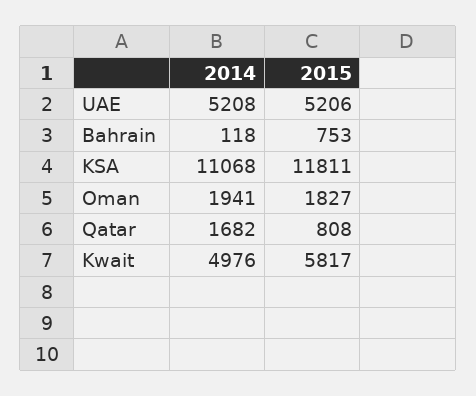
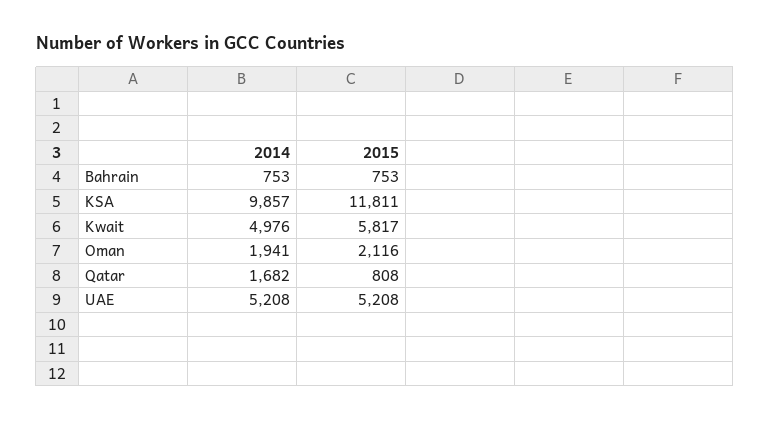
2015, UAE: 5206 -> 5208
2014, Bahrain: 118 -> 753
2014, KSA: 11068 -> 9857
2015, Oman: 1827 -> 2116

